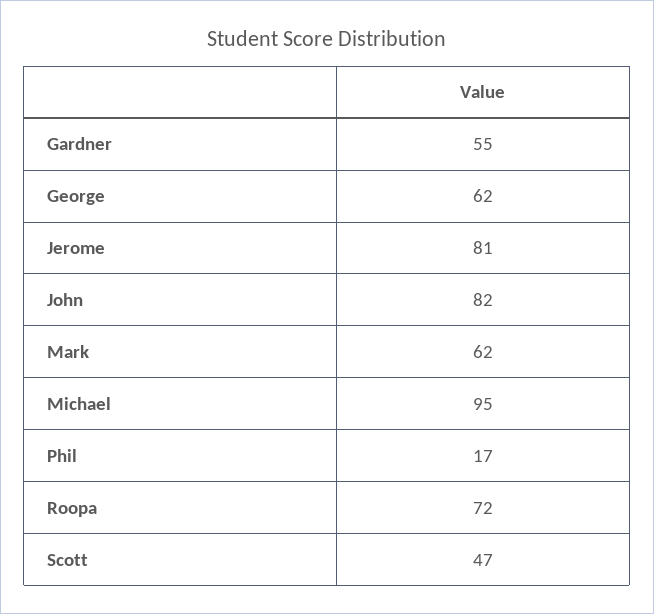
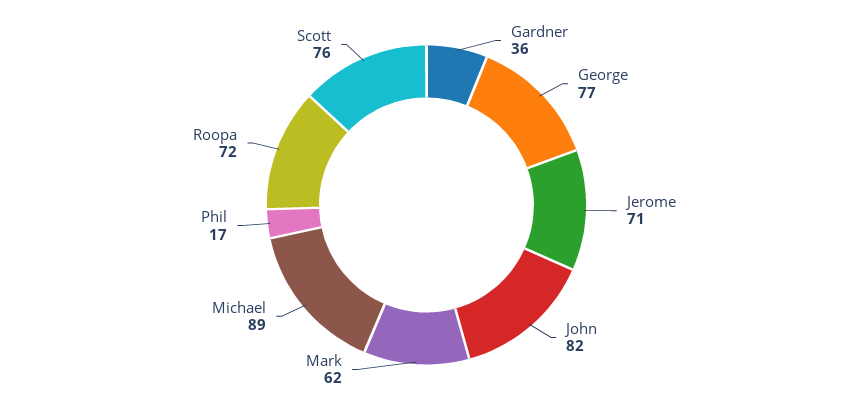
Gardner: 55 -> 36
George: 62 -> 77
Jerome: 81 -> 71
Michael: 95 -> 89
Scott: 47 -> 76

